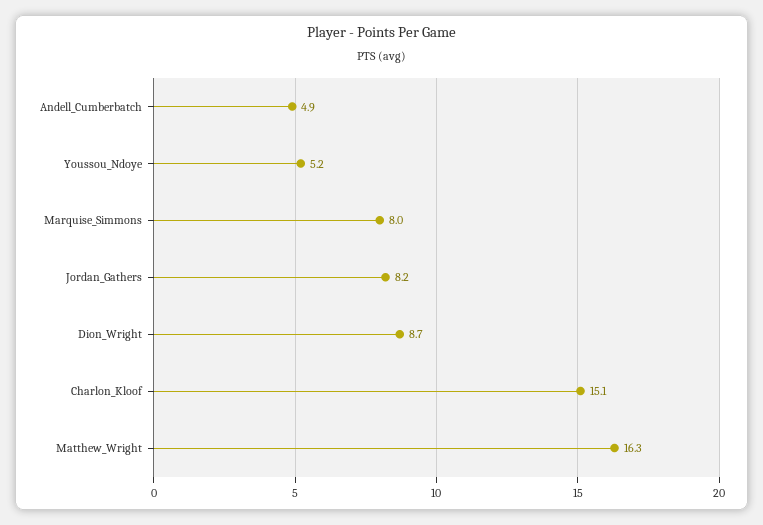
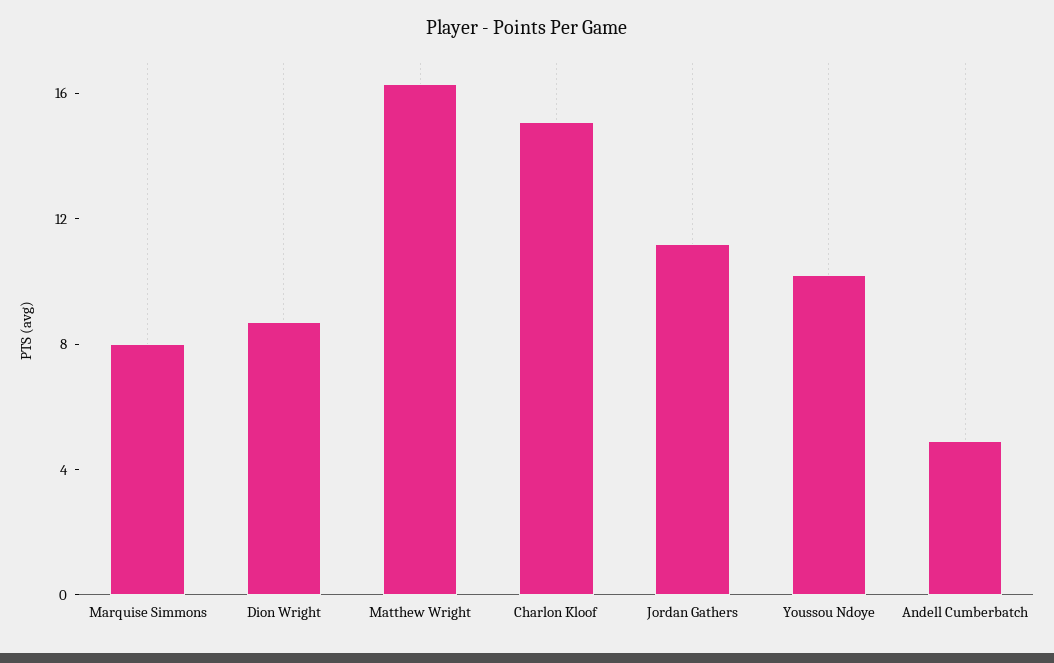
Youssou_Ndoye: 5.2 -> 10
Jordan_Gathers: 8.2 -> 11

